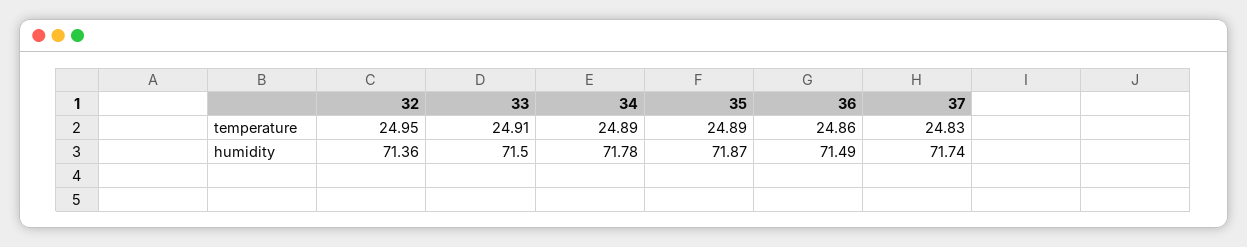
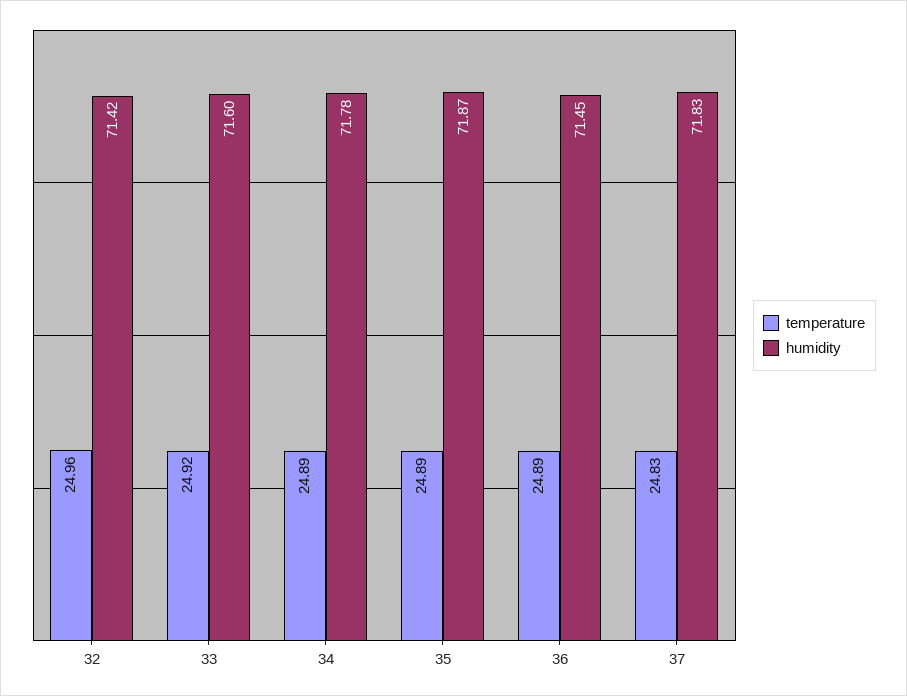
temperature, 32: 24.95 -> 24.96
temperature, 33: 24.91 -> 24.92
temperature, 36: 24.86 -> 24.89
humidity, 32: 71.36 -> 71.42
humidity, 33: 71.5 -> 71.6
humidity, 36: 71.49 -> 71.45
humidity, 37: 71.74 -> 71.83

